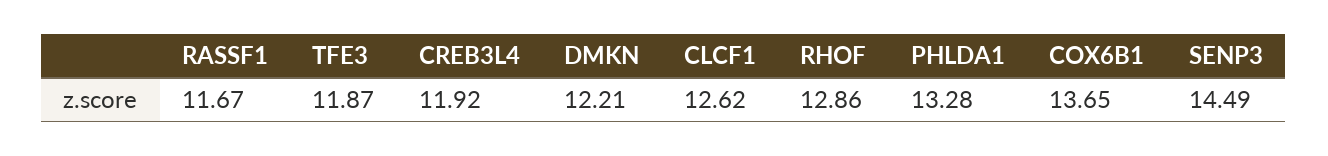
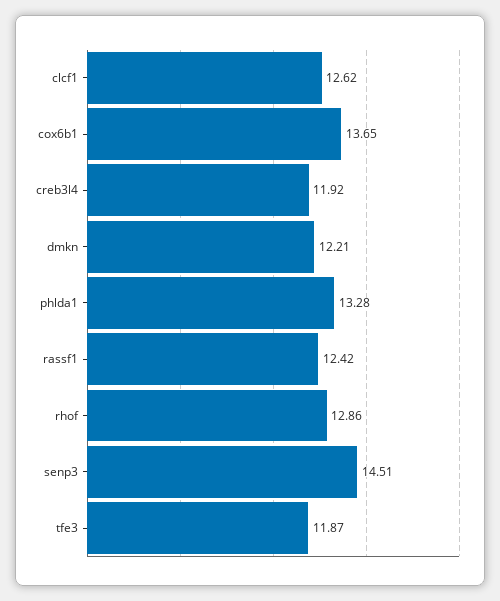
RASSF1: 11.67 -> 12.42
SENP3: 14.49 -> 14.51

